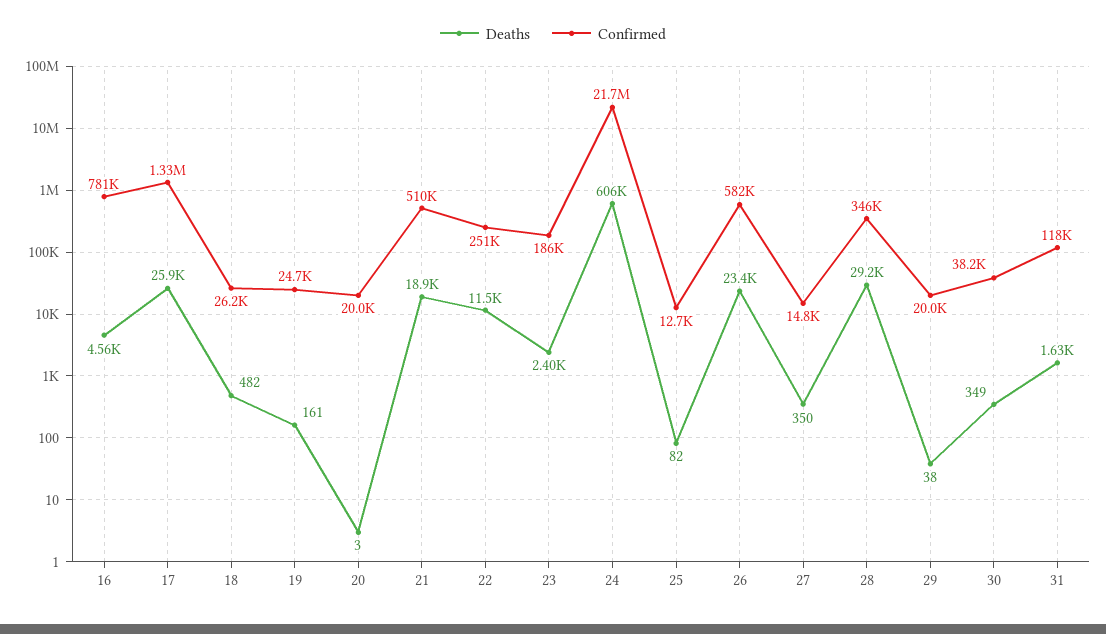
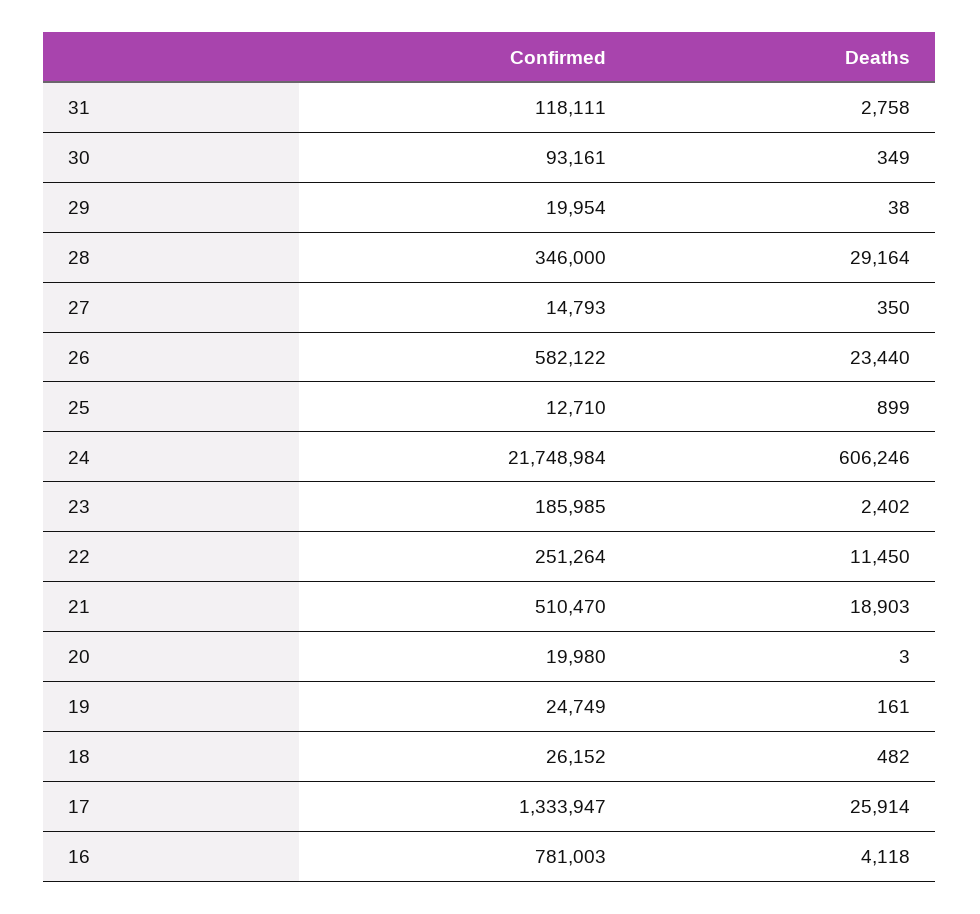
Deaths, 16: 4560 -> 4118
Deaths, 25: 82 -> 899
Confirmed, 30: 38200 -> 93161
Deaths, 31: 1630 -> 2758

